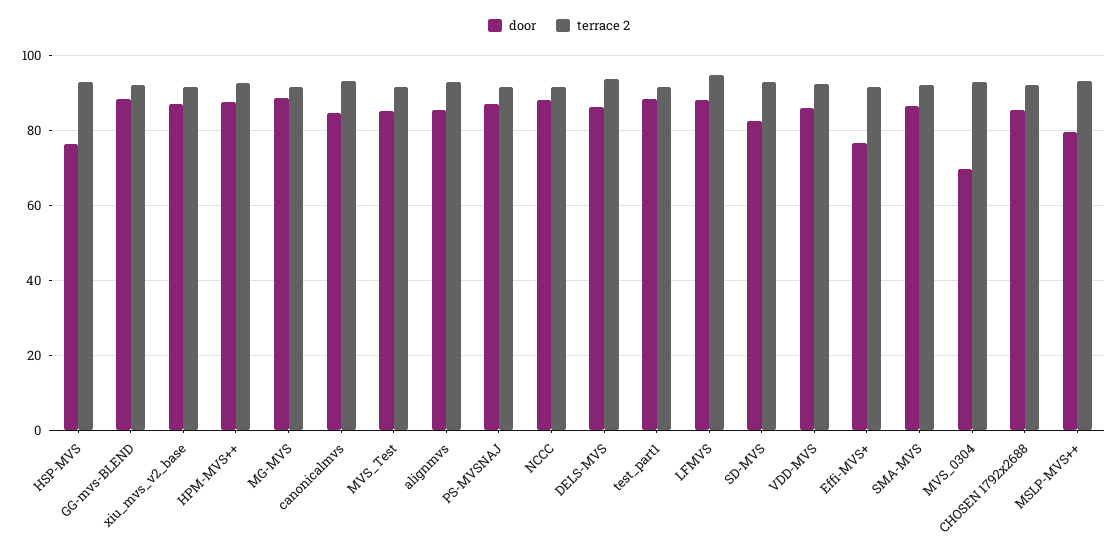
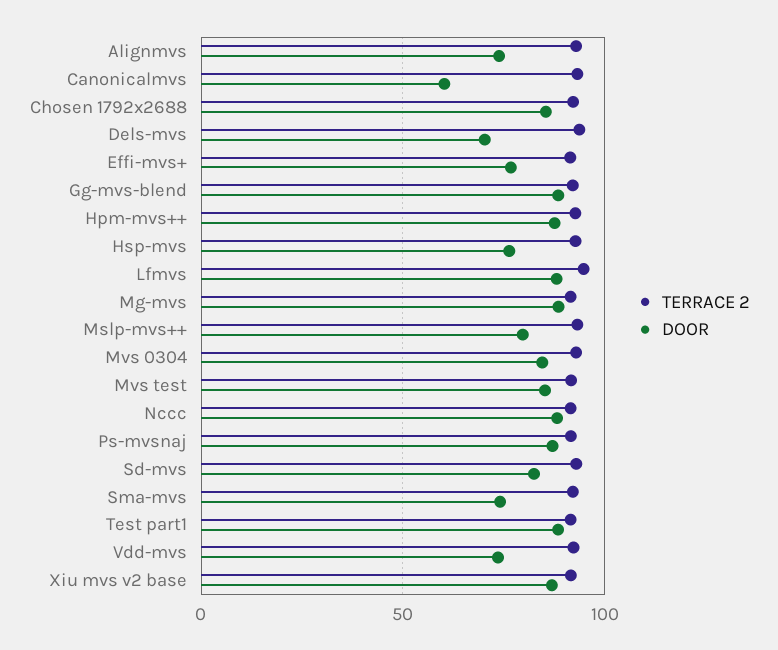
door, canonicalmvs: 84 -> 60
door, alignmvs: 86 -> 75
door, DELS-MVS: 86 -> 70
door, VDD-MVS: 86 -> 75
door, SMA-MVS: 86 -> 75
door, MVS_0304: 70 -> 85

